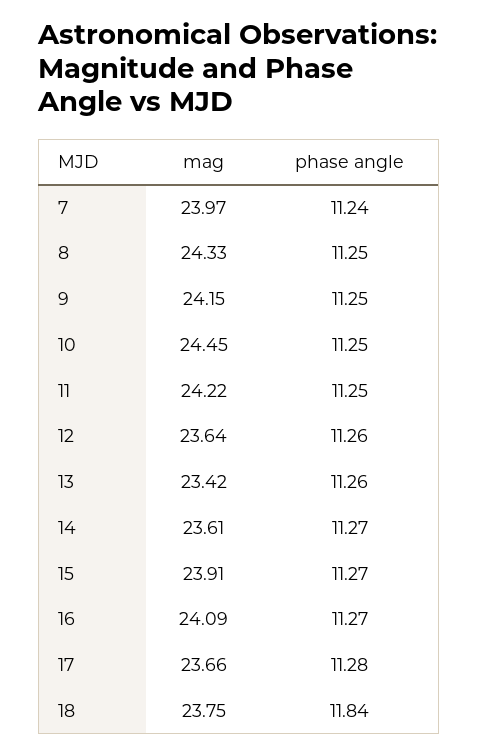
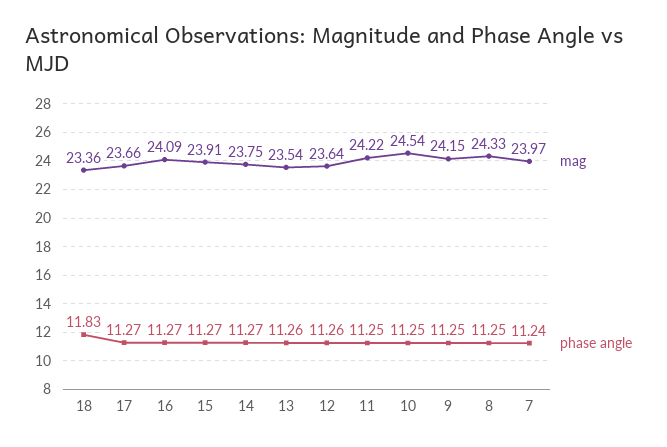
mag, 10: 24.45 -> 24.54
mag, 13: 23.42 -> 23.54
mag, 14: 23.61 -> 23.75
phase angle, 17: 11.28 -> 11.27
mag, 18: 23.75 -> 23.36
phase angle, 18: 11.84 -> 11.83

